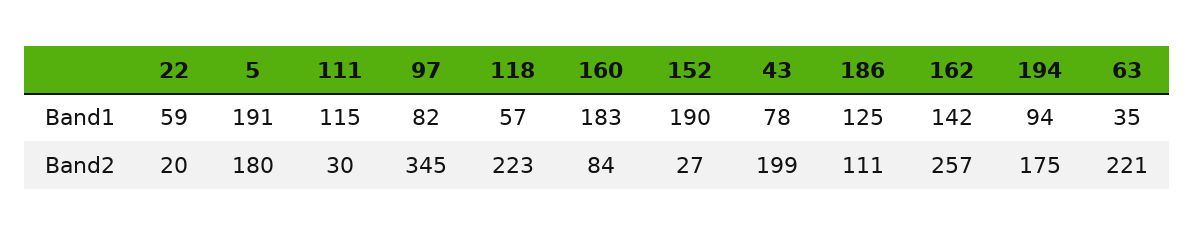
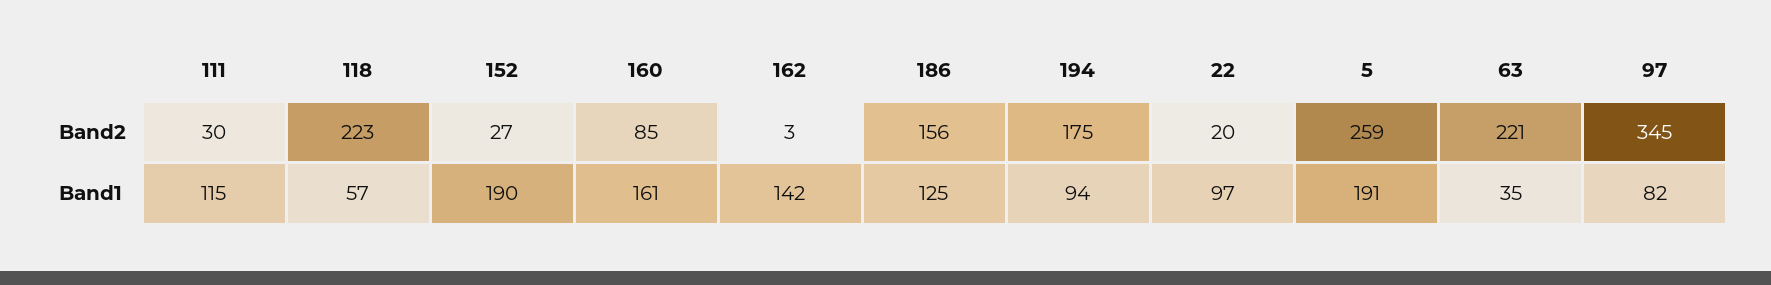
22, Band1: 59 -> 97
160, Band1: 183 -> 161
43, Band1: 78 -> none
5, Band2: 180 -> 259
160, Band2: 84 -> 85
43, Band2: 199 -> none
186, Band2: 111 -> 156
162, Band2: 257 -> 3

